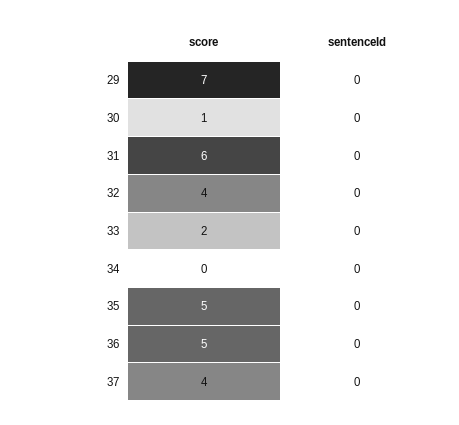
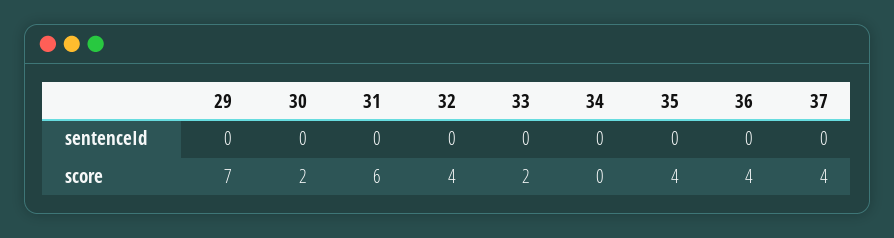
score, 30: 1 -> 2
score, 35: 5 -> 4
score, 36: 5 -> 4

